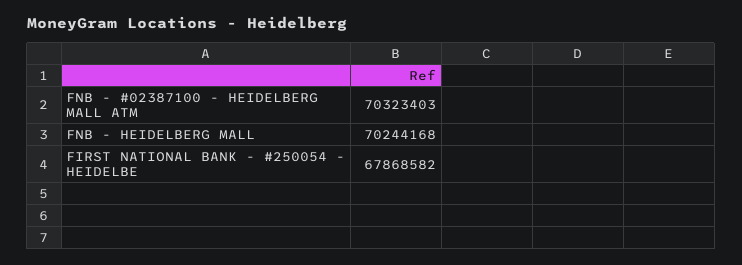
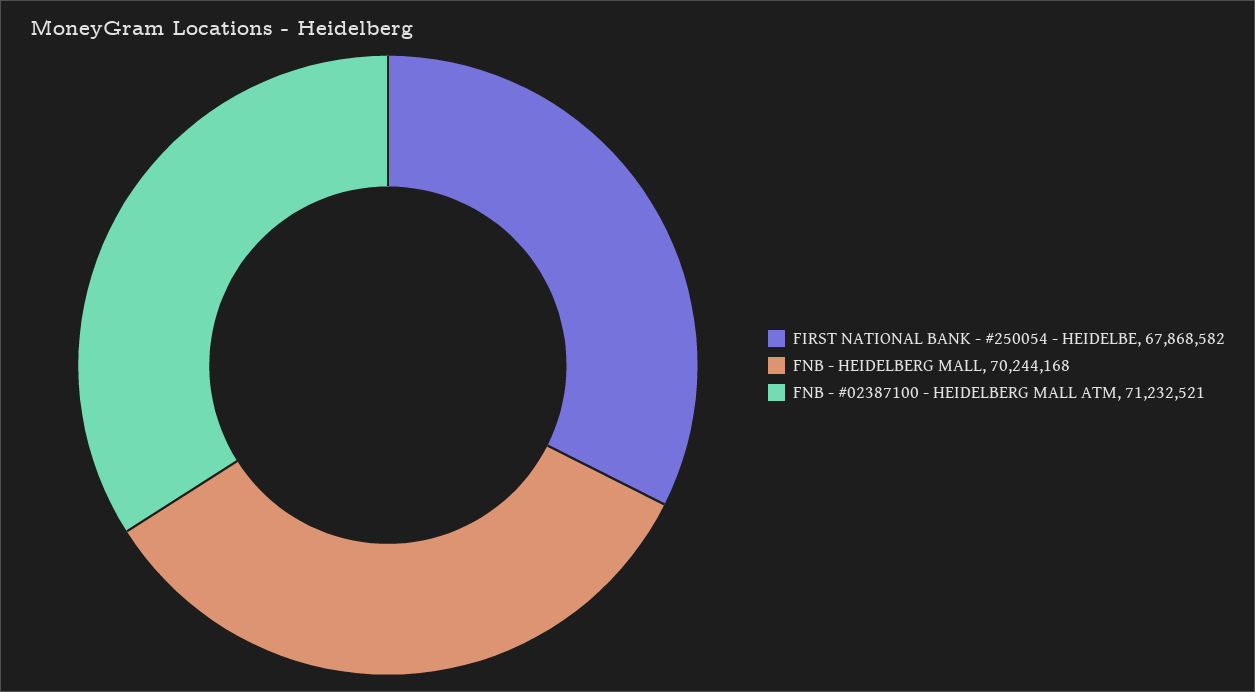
FNB - #02387100 - HEIDELBERG MALL ATM: 70323403 -> 71232521

